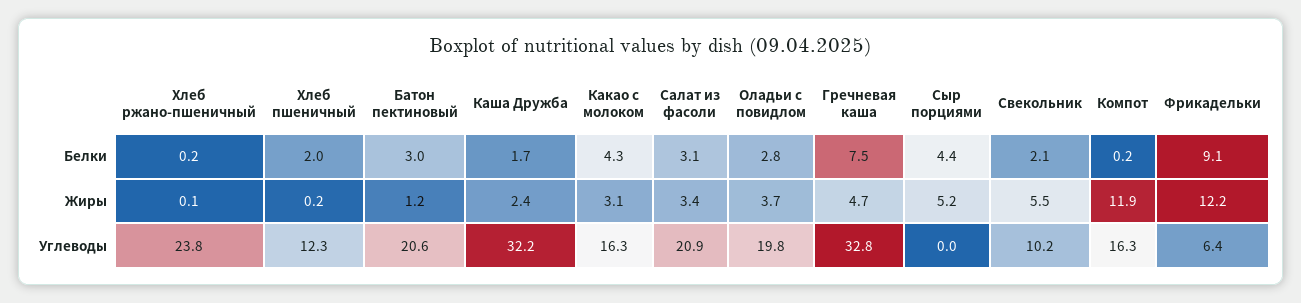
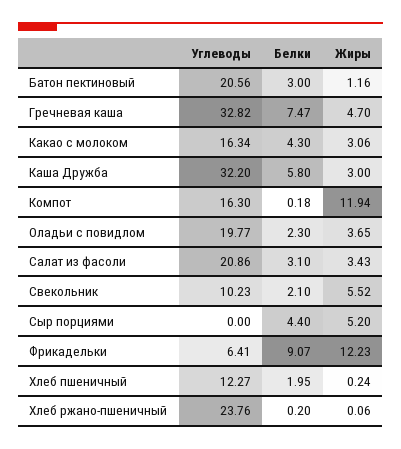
Каша Дружба, Белки: 1.7 -> 5.8
Оладьи с повидлом, Белки: 2.8 -> 2.3
Каша Дружба, Жиры: 2.4 -> 3

